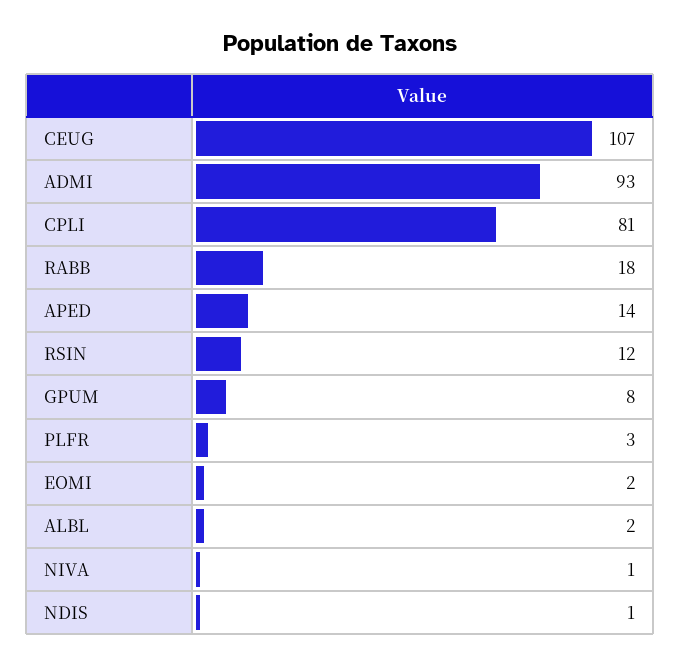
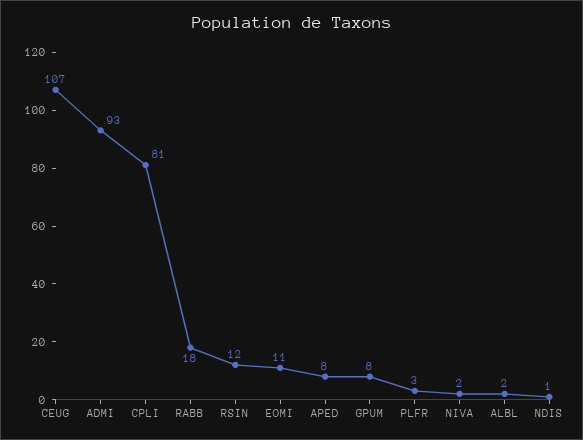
APED: 14 -> 8
EOMI: 2 -> 11
NIVA: 1 -> 2

